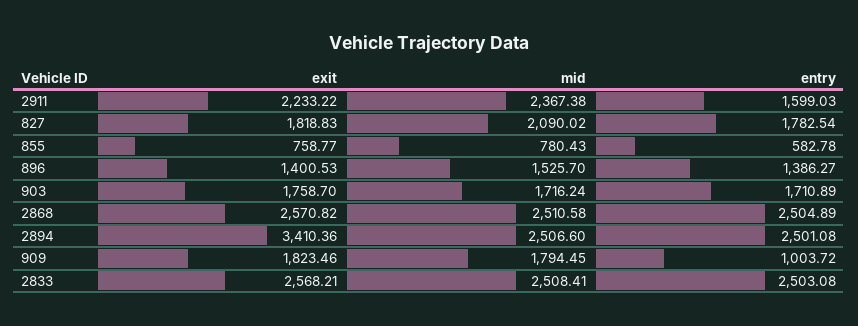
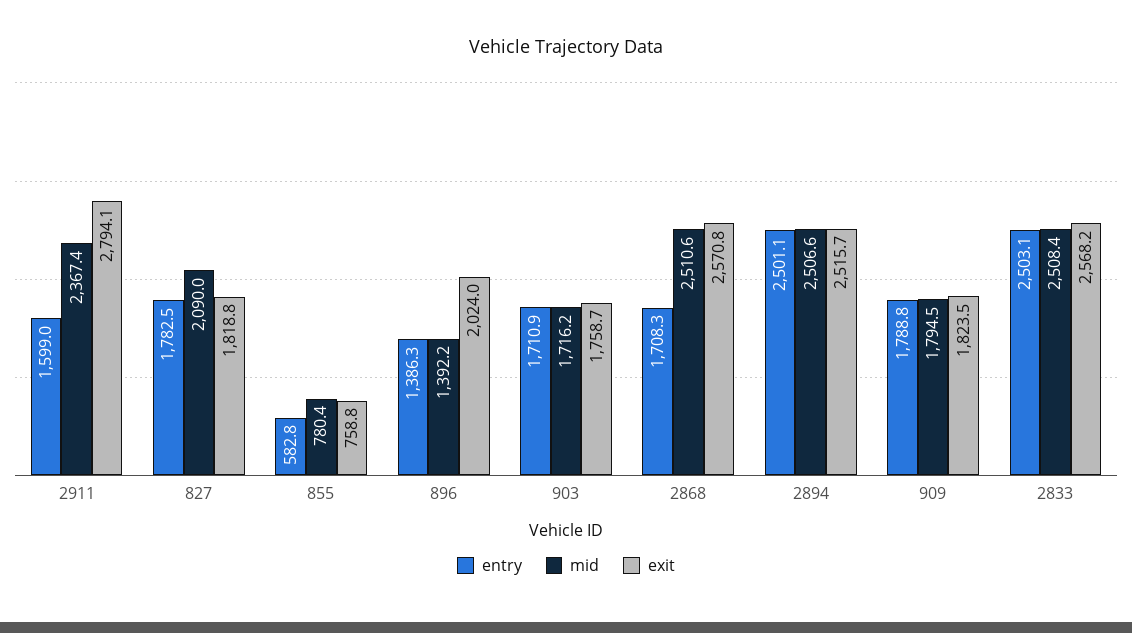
exit, 2911: 2233.22 -> 2794.1
exit, 896: 1400.53 -> 2024
mid, 896: 1525.7 -> 1392.2
entry, 2868: 2504.89 -> 1708.3
exit, 2894: 3410.36 -> 2515.7
entry, 909: 1003.72 -> 1788.8

